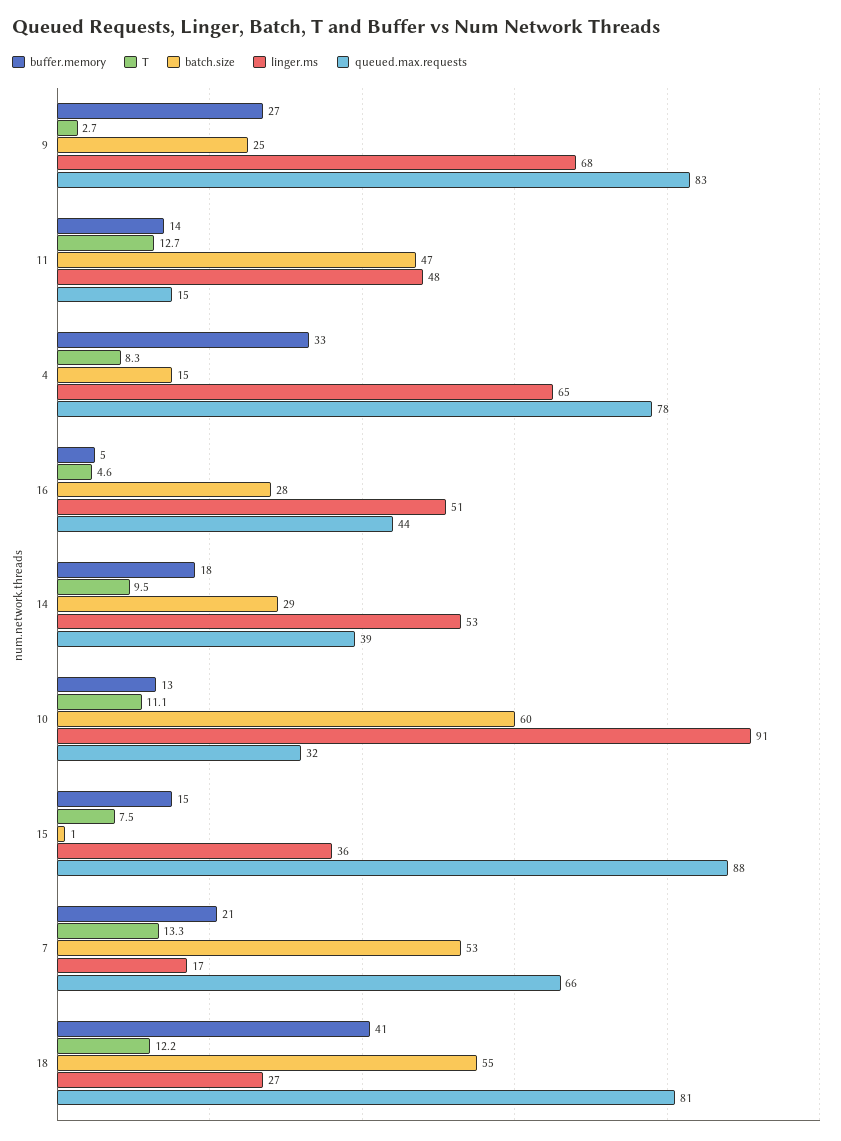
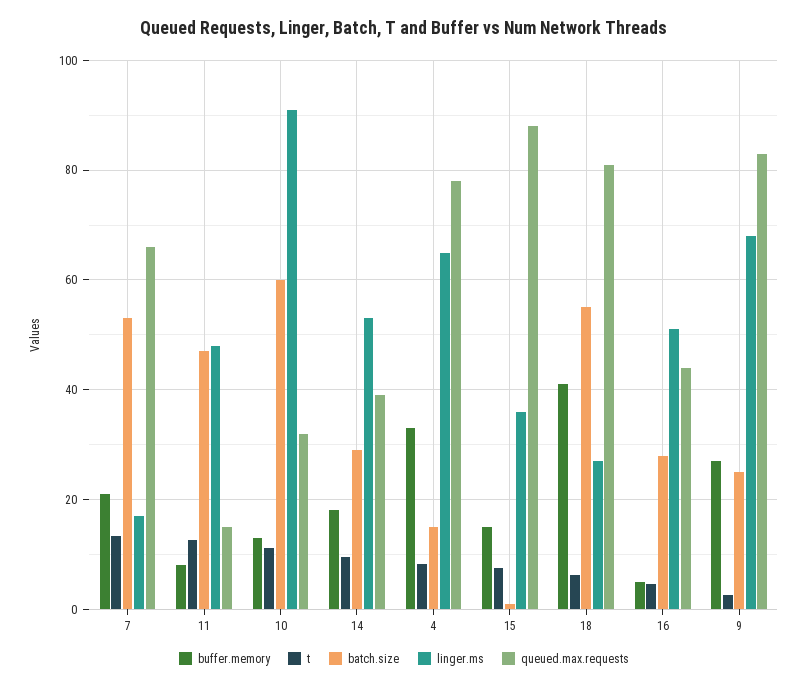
buffer.memory, 11: 14 -> 8
T, 18: 12.2 -> 6

